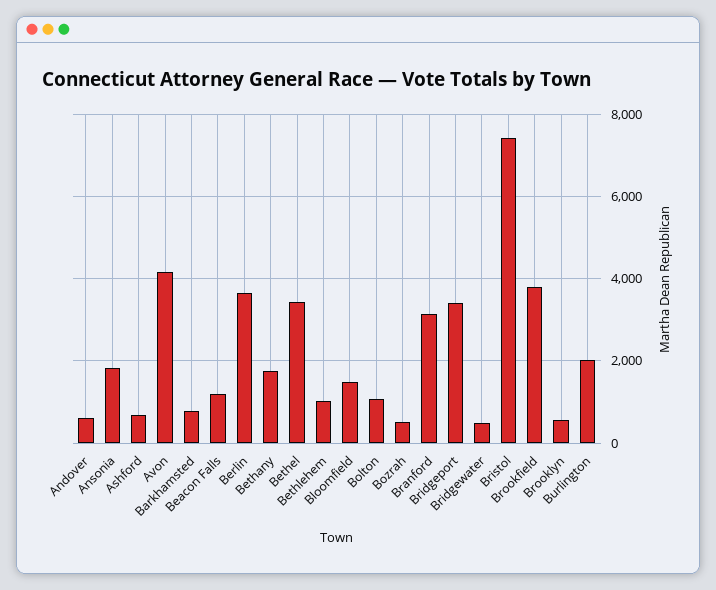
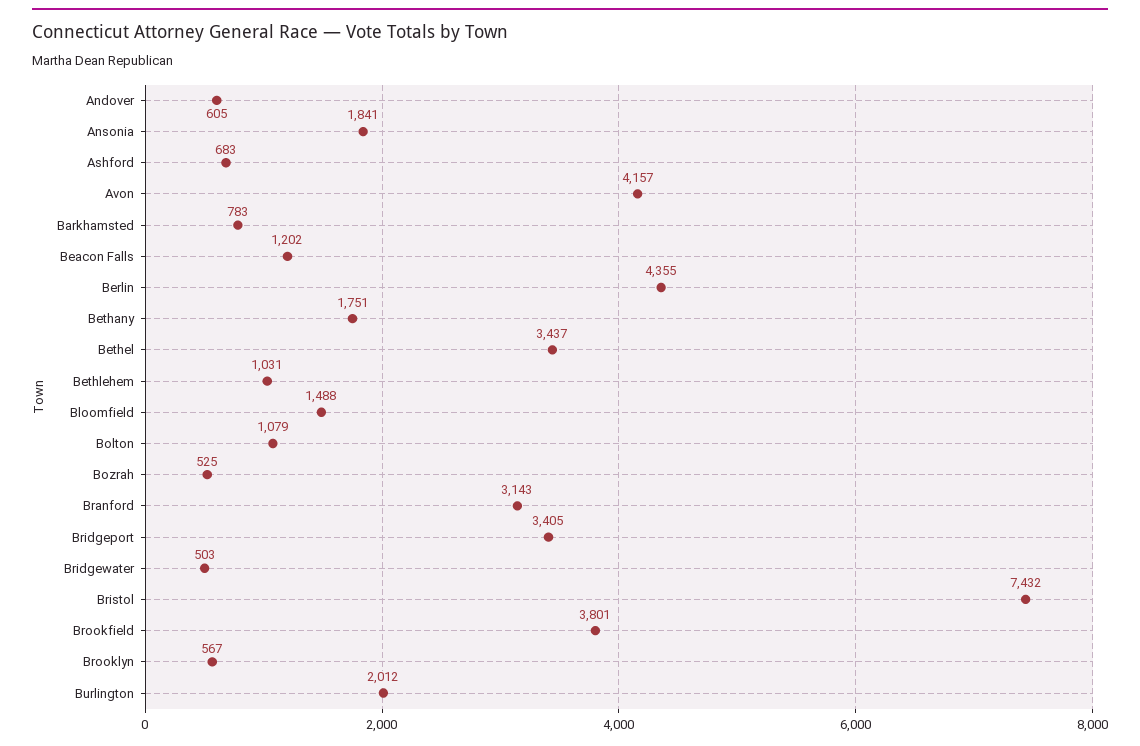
Berlin: 3600 -> 4355

